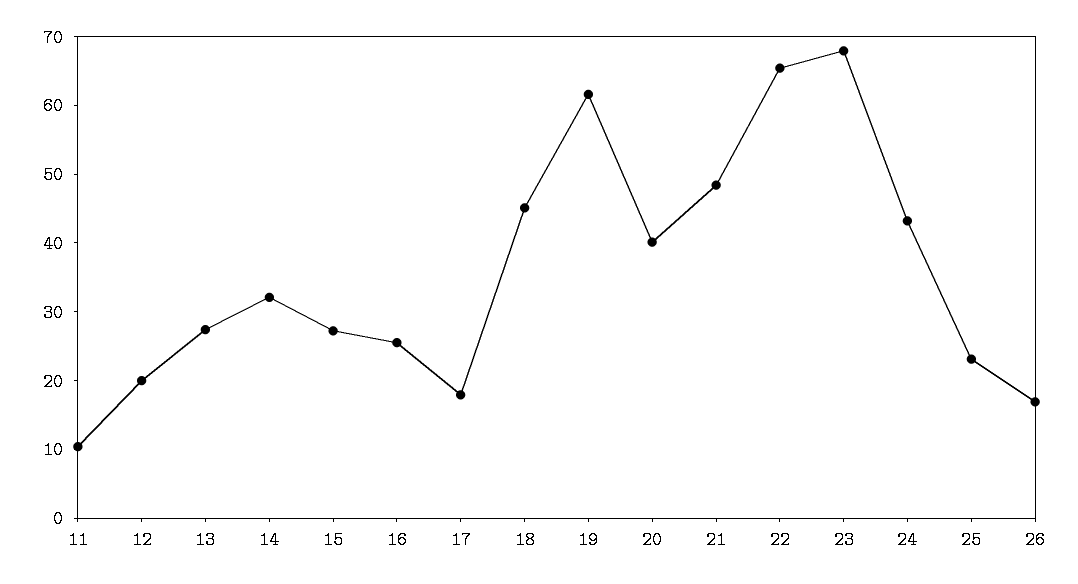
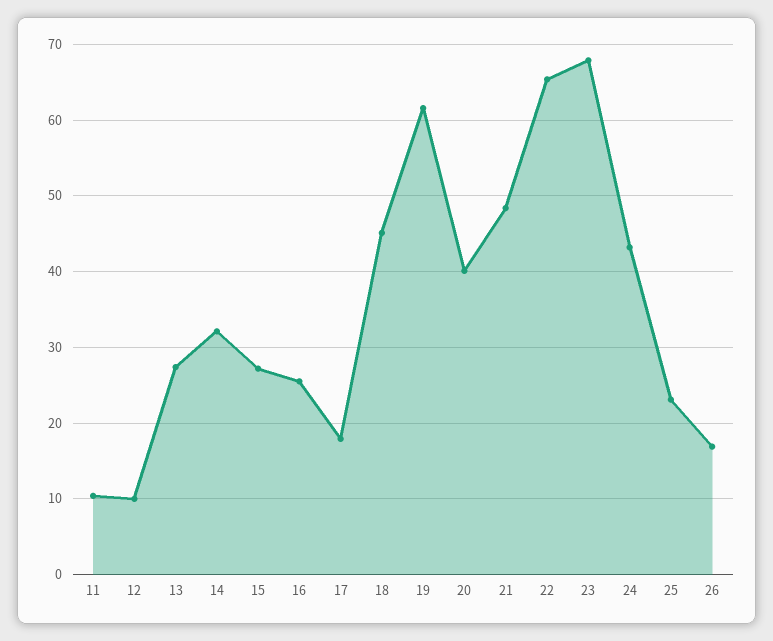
12: 20 -> 10

